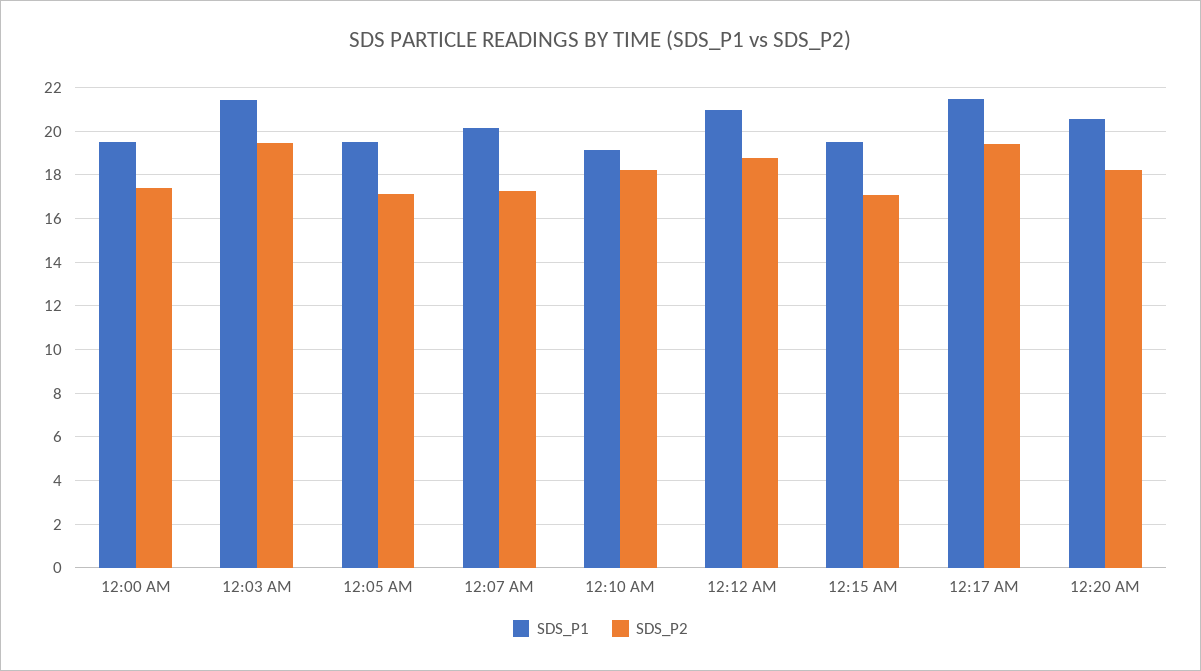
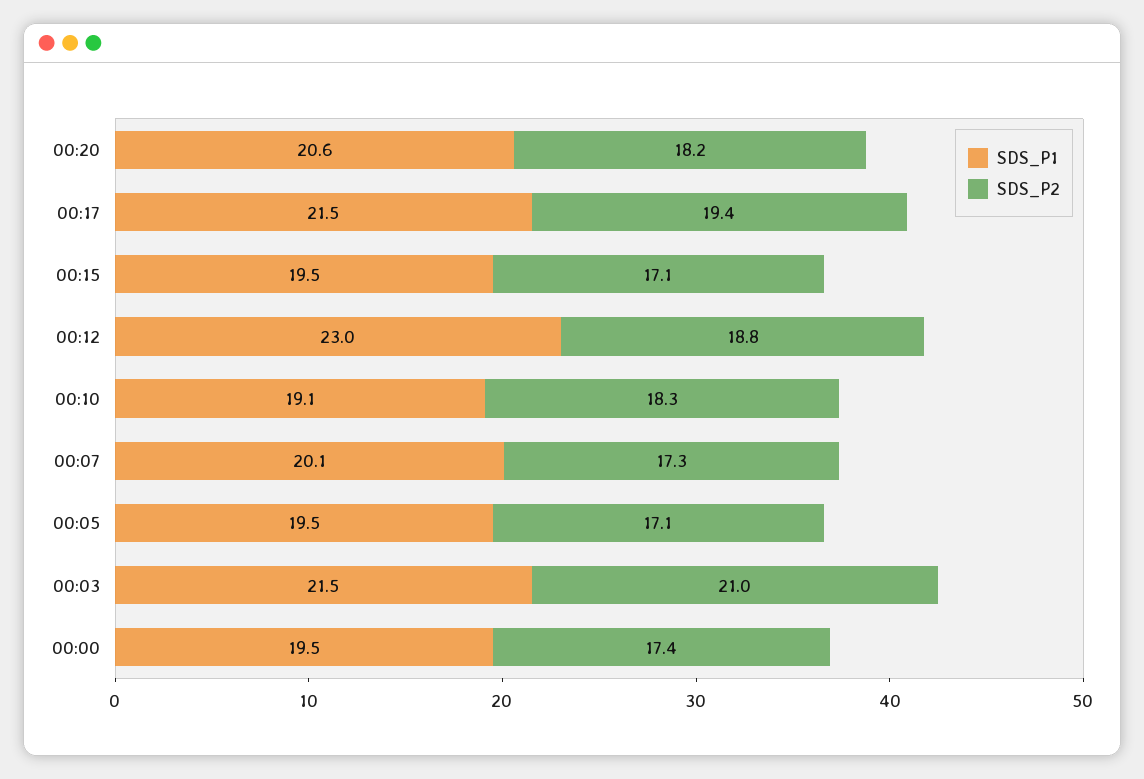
SDS_P2, 12:03 AM: 19.5 -> 21
SDS_P1, 12:12 AM: 21 -> 23

